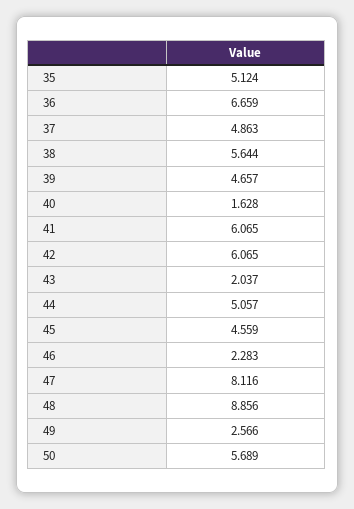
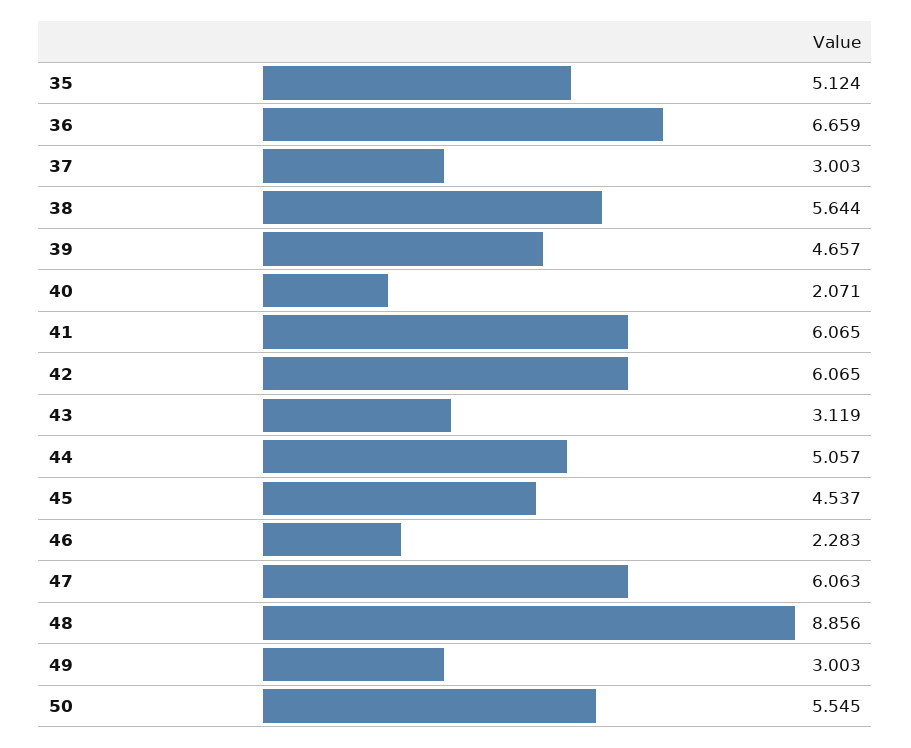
37: 4.863 -> 3.003
40: 1.628 -> 2.071
43: 2.037 -> 3.119
45: 4.559 -> 4.537
47: 8.116 -> 6.063
49: 2.566 -> 3.003
50: 5.689 -> 5.545

